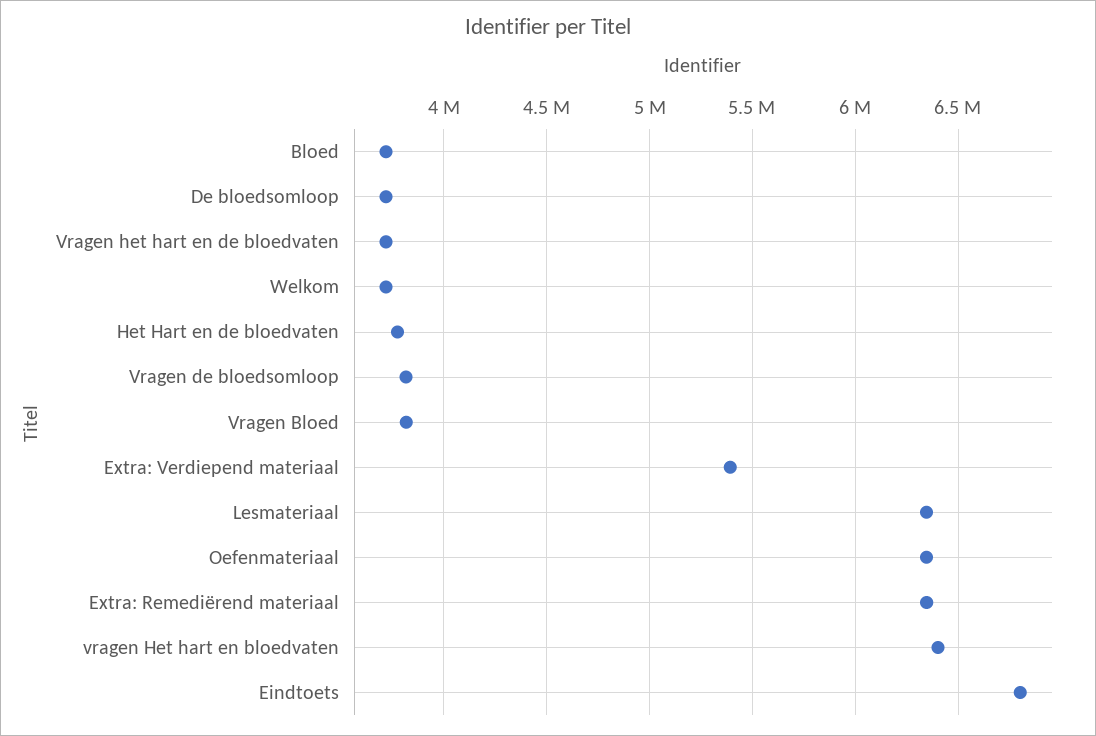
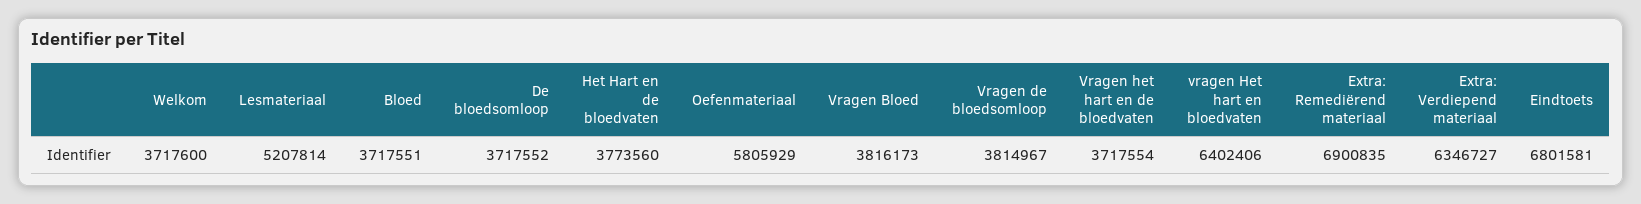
Extra: Verdiepend materiaal: 5400000 -> 6346727
Lesmateriaal: 6350000 -> 5207814
Oefenmateriaal: 6350000 -> 5805929
Extra: Remediërend materiaal: 6350000 -> 6900835

